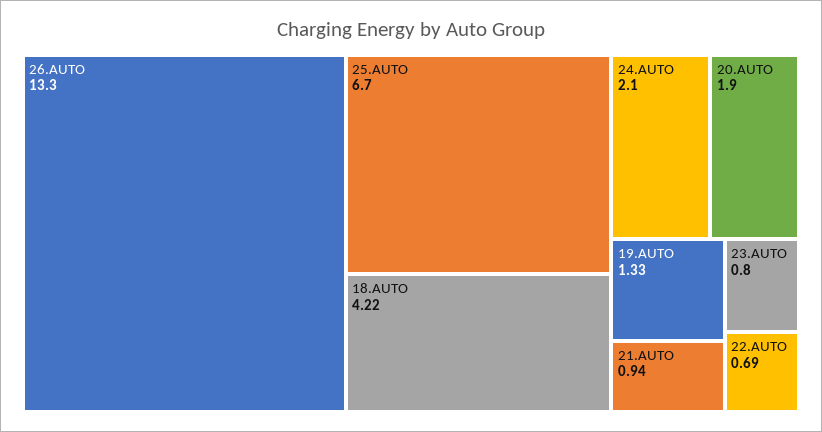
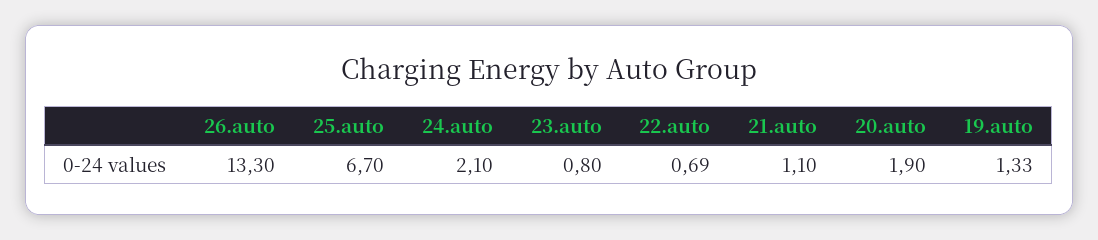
18.AUTO: 4.22 -> none
21.AUTO: 0.94 -> 1.1

